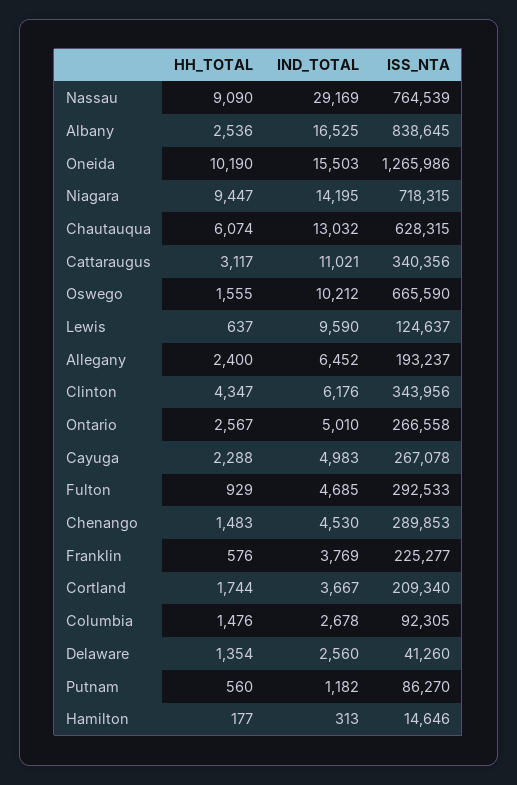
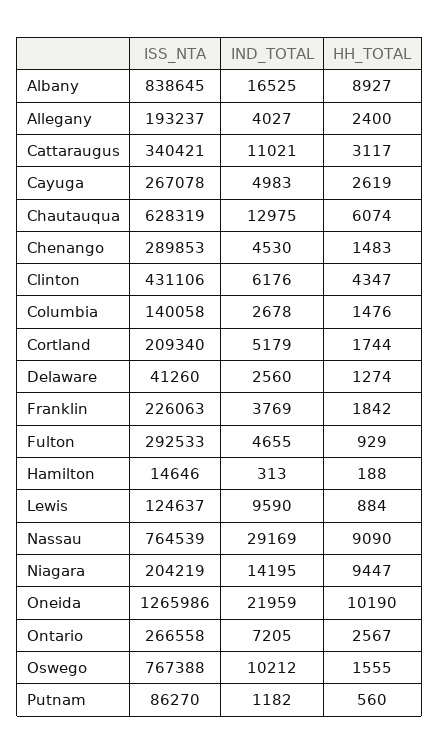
HH_TOTAL, Albany: 2536 -> 8927
IND_TOTAL, Oneida: 15503 -> 21959
ISS_NTA, Niagara: 718315 -> 204219
IND_TOTAL, Chautauqua: 13032 -> 12975
ISS_NTA, Chautauqua: 628315 -> 628319
ISS_NTA, Cattaraugus: 340356 -> 340421
ISS_NTA, Oswego: 665590 -> 767388
HH_TOTAL, Lewis: 637 -> 884
IND_TOTAL, Allegany: 6452 -> 4027
ISS_NTA, Clinton: 343956 -> 431106
IND_TOTAL, Ontario: 5010 -> 7205
HH_TOTAL, Cayuga: 2288 -> 2619
IND_TOTAL, Fulton: 4685 -> 4655
HH_TOTAL, Franklin: 576 -> 1842
ISS_NTA, Franklin: 225277 -> 226063
IND_TOTAL, Cortland: 3667 -> 5179
ISS_NTA, Columbia: 92305 -> 140058
HH_TOTAL, Delaware: 1354 -> 1274
HH_TOTAL, Hamilton: 177 -> 188

